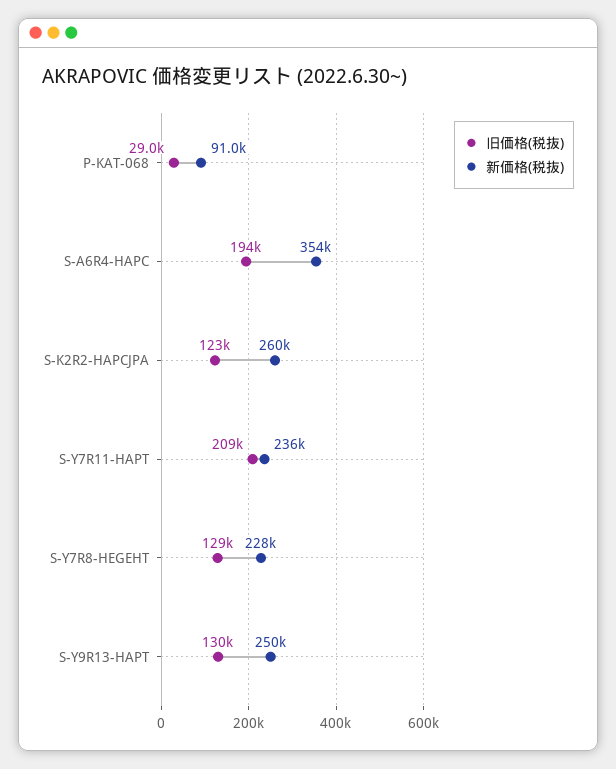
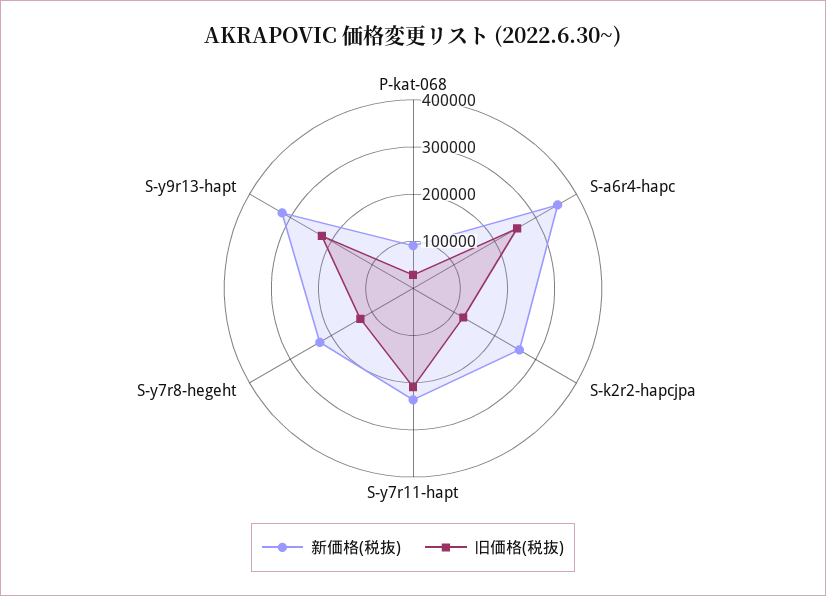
旧価格(税抜), S-A6R4-HAPC: 194000 -> 260000
旧価格(税抜), S-Y9R13-HAPT: 130000 -> 220000
新価格(税抜), S-Y9R13-HAPT: 250000 -> 320000

